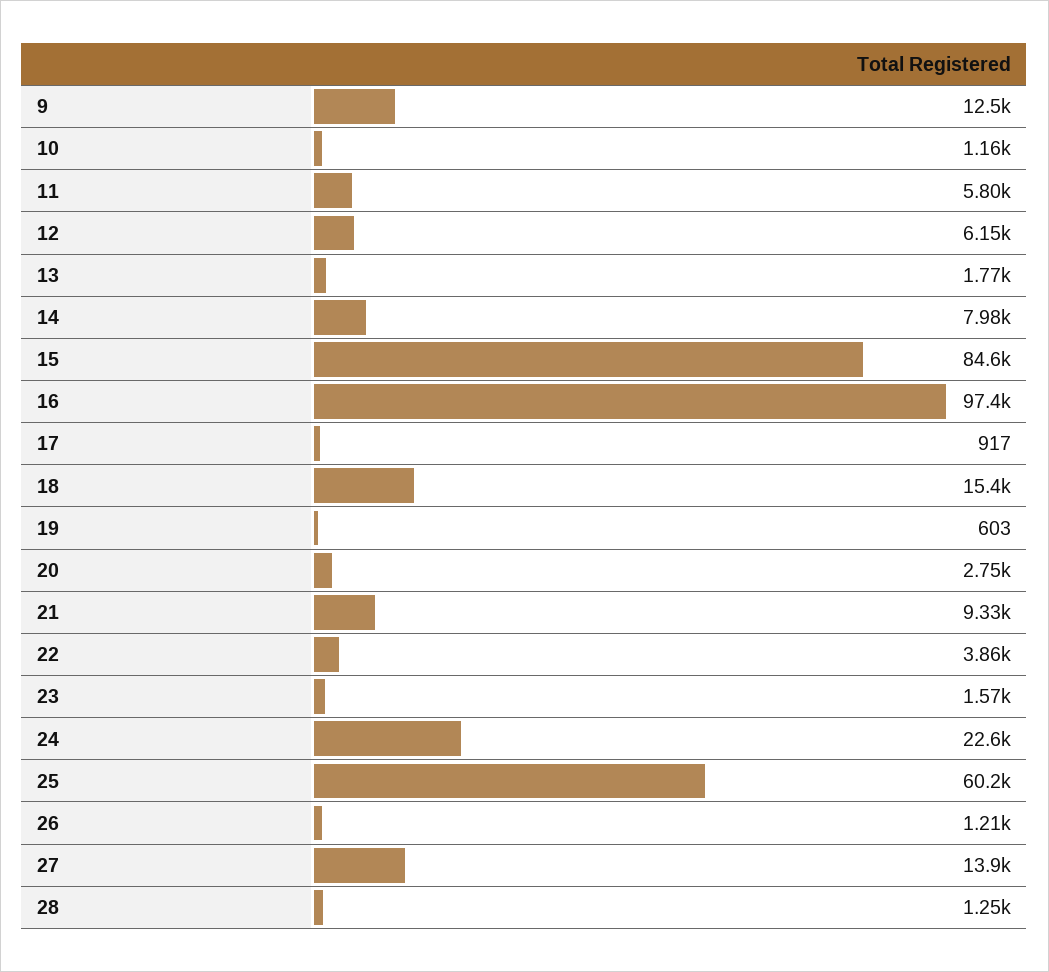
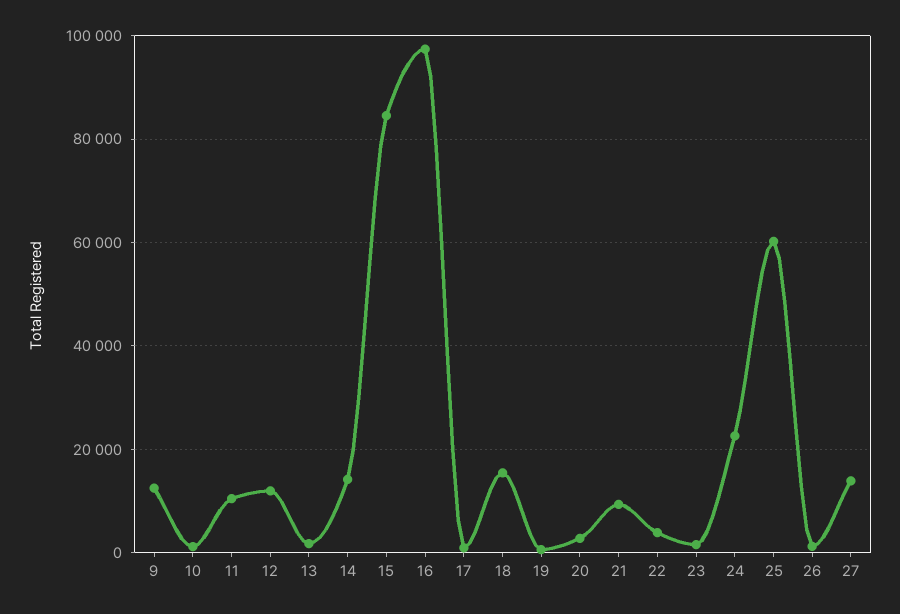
11: 5800 -> 10000
12: 6150 -> 12000
14: 7980 -> 14000
28: 1250 -> none

